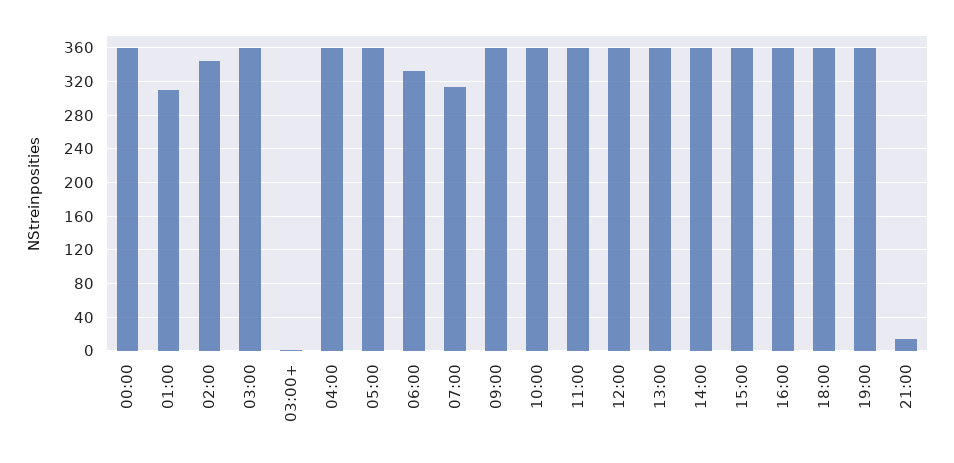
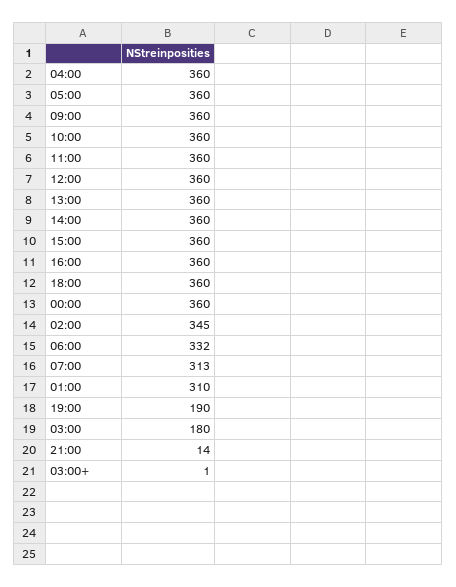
03:00: 360 -> 180
19:00: 360 -> 190

